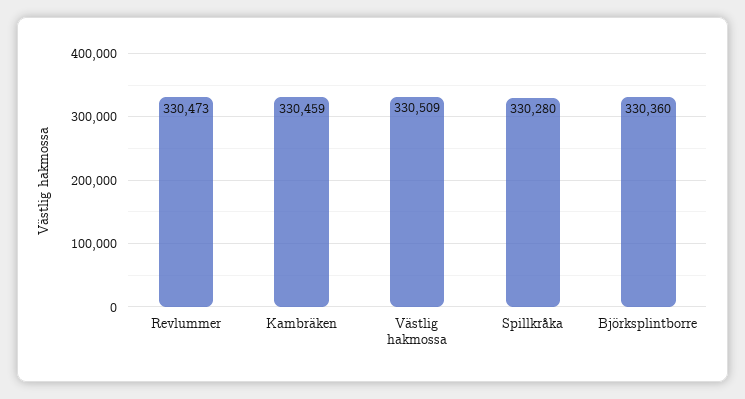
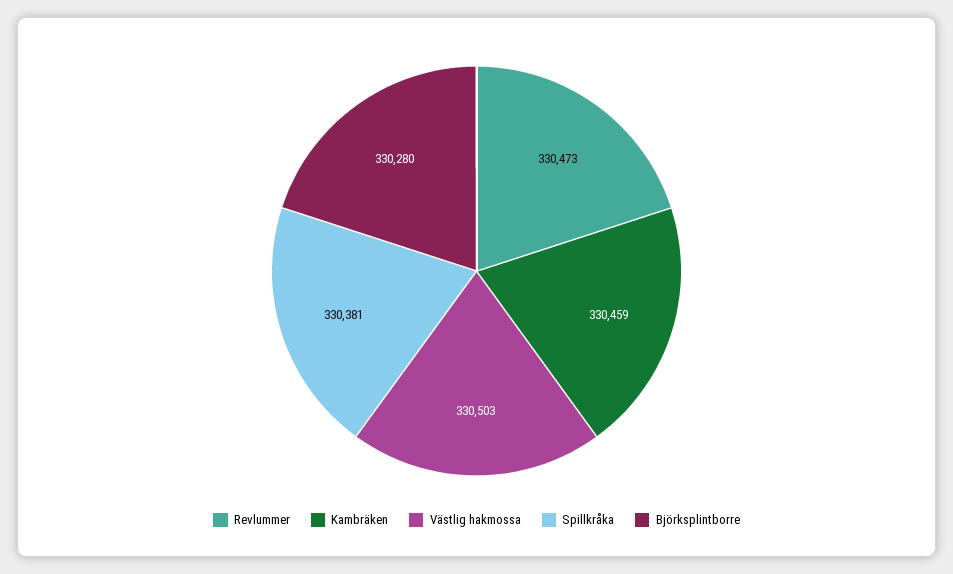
Västlig hakmossa: 330509 -> 330503
Spillkråka: 330280 -> 330381
Björksplintborre: 330360 -> 330280

